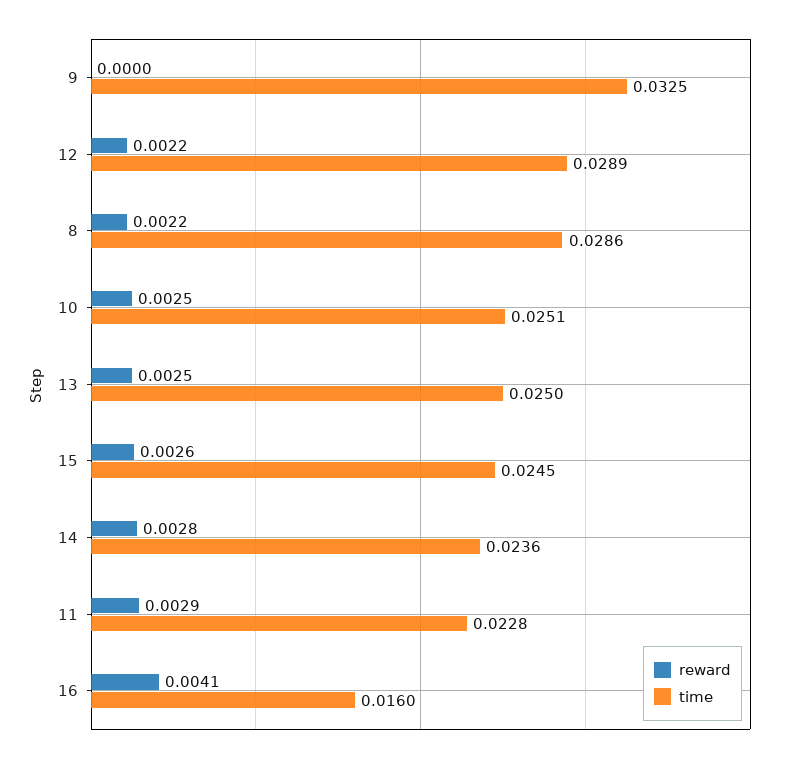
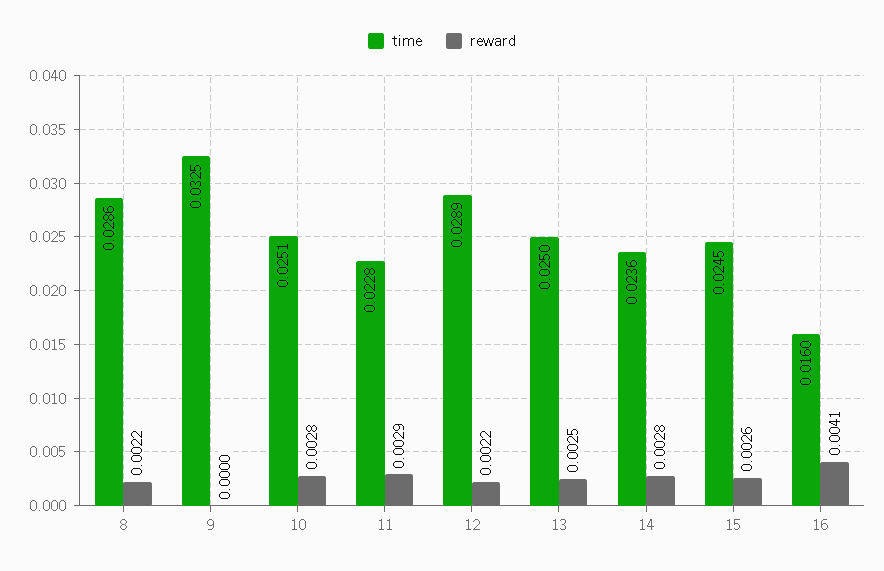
reward, 10: 0.0025 -> 0.0028

